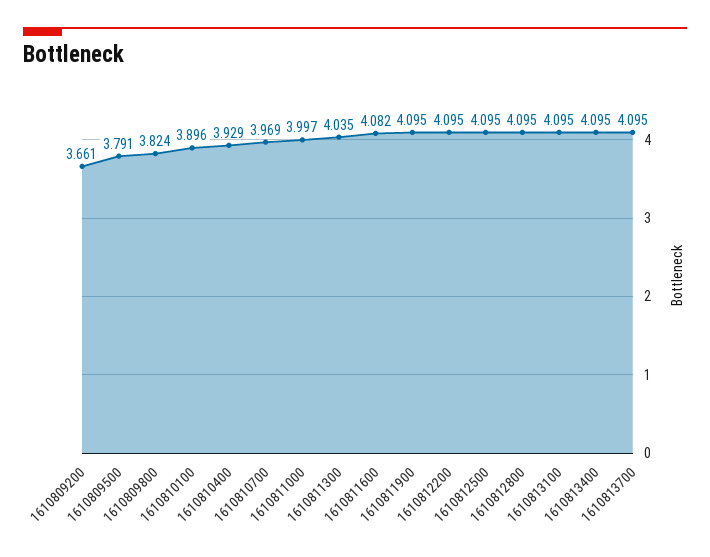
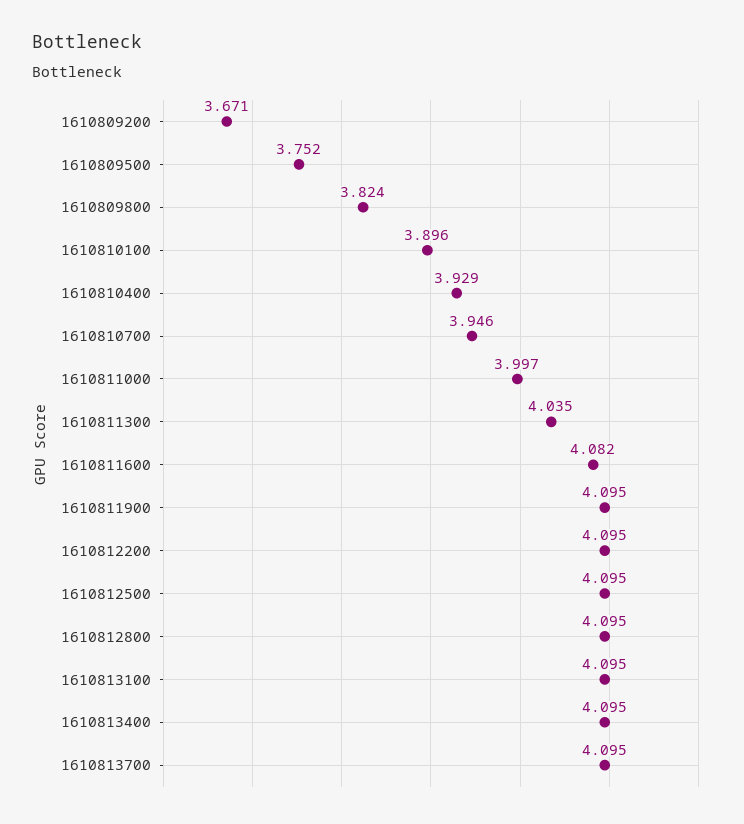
1610809200: 3.661 -> 3.671
1610809500: 3.791 -> 3.752
1610810700: 3.969 -> 3.946

